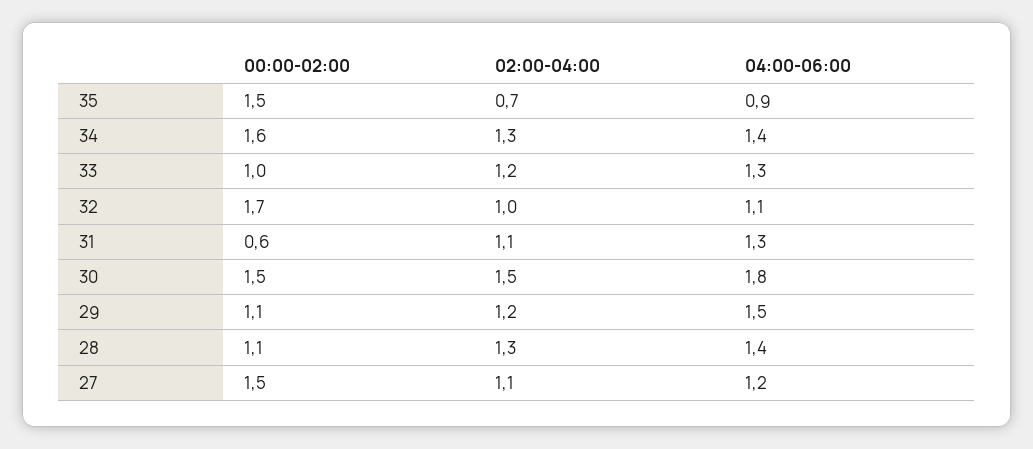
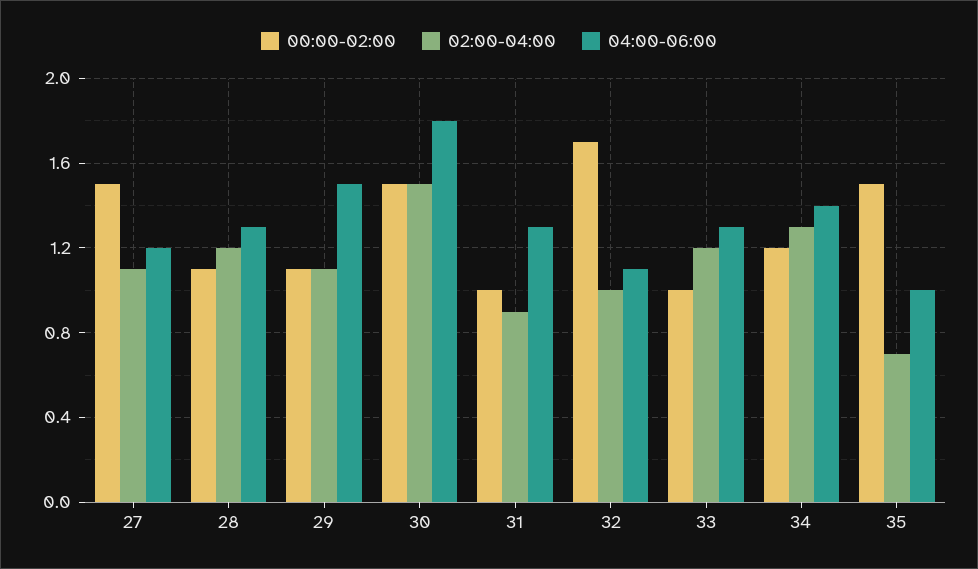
04:00-06:00, 35: 0.9 -> 1
00:00-02:00, 34: 1.6 -> 1.2
00:00-02:00, 31: 0.6 -> 1
02:00-04:00, 31: 1.1 -> 0.9
02:00-04:00, 29: 1.2 -> 1.1
02:00-04:00, 28: 1.3 -> 1.2
04:00-06:00, 28: 1.4 -> 1.3

